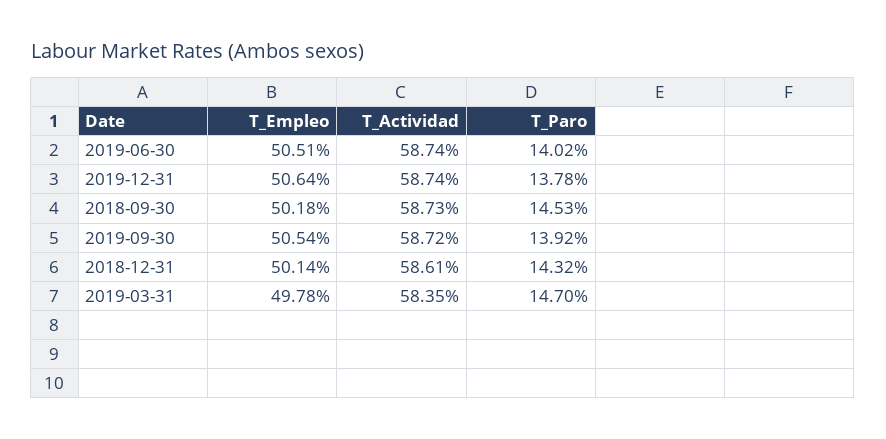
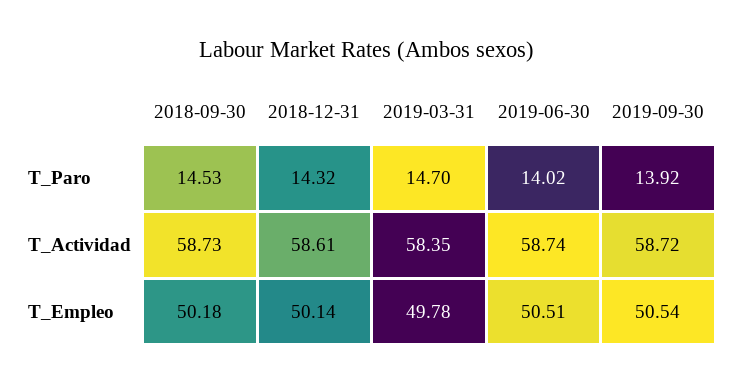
T_Empleo, 2019-12-31: 50.64 -> none
T_Actividad, 2019-12-31: 58.74 -> none
T_Paro, 2019-12-31: 13.78 -> none

